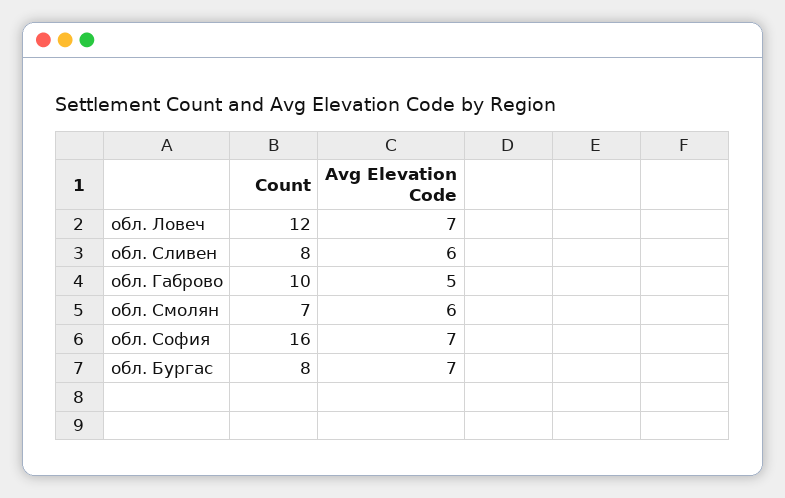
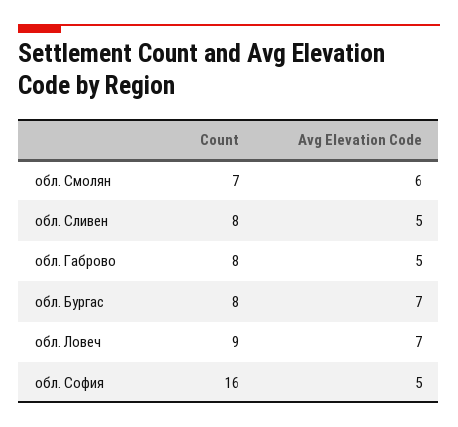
Count, обл. Ловеч: 12 -> 9
Avg Elevation Code, обл. Сливен: 6 -> 5
Count, обл. Габрово: 10 -> 8
Avg Elevation Code, обл. София: 7 -> 5

